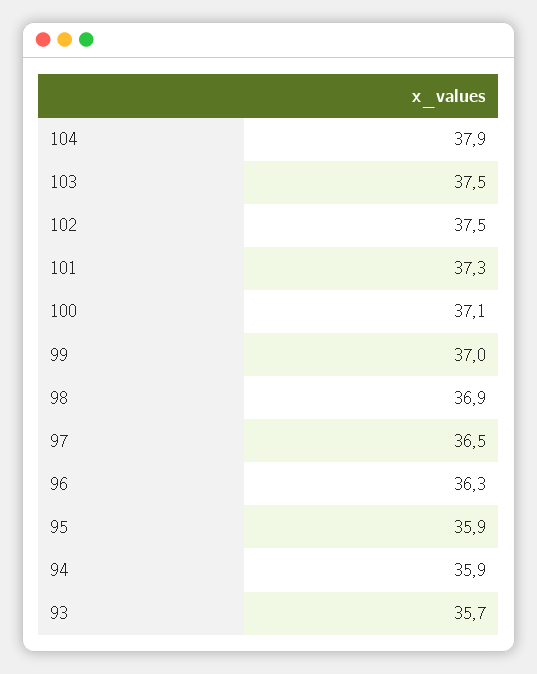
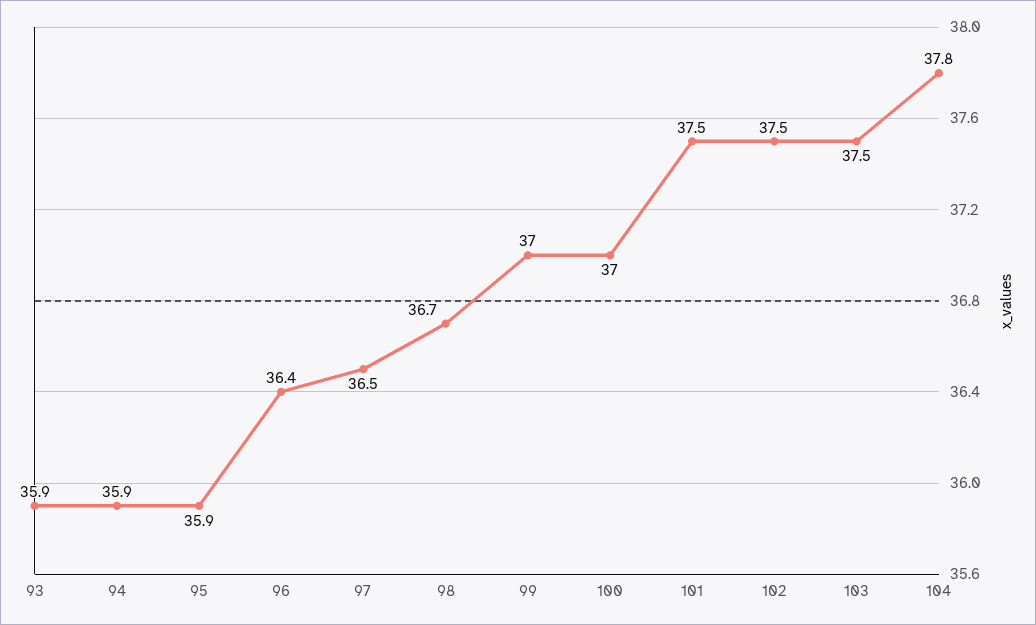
104: 37.9 -> 37.8
101: 37.3 -> 37.5
100: 37.1 -> 37
98: 36.9 -> 36.7
96: 36.3 -> 36.4
93: 35.7 -> 35.9

